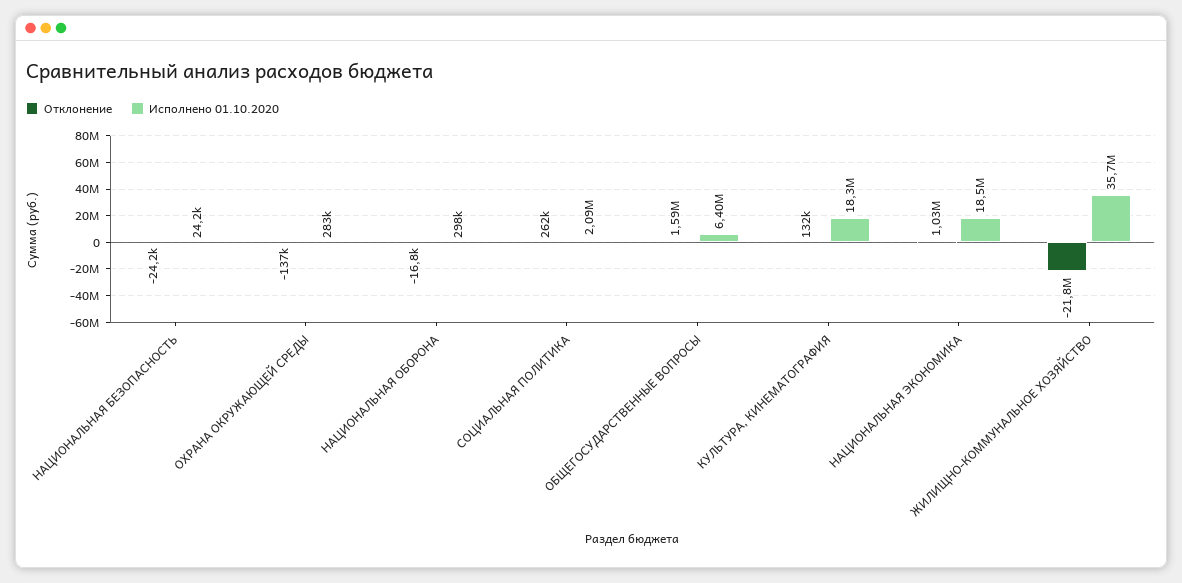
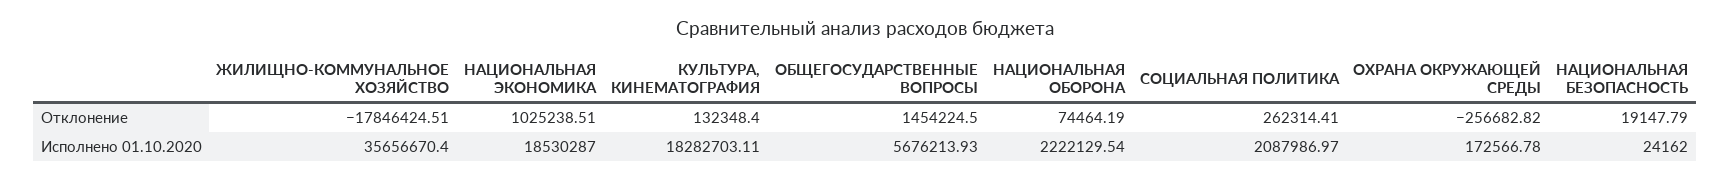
Отклонение, НАЦИОНАЛЬНАЯ БЕЗОПАСНОСТЬ: -24200 -> 19147.79
Отклонение, ОХРАНА ОКРУЖАЮЩЕЙ СРЕДЫ: -137000 -> -256682.82
Исполнено 01.10.2020, ОХРАНА ОКРУЖАЮЩЕЙ СРЕДЫ: 283000 -> 172566.78
Отклонение, НАЦИОНАЛЬНАЯ ОБОРОНА: -16800 -> 74464.19
Исполнено 01.10.2020, НАЦИОНАЛЬНАЯ ОБОРОНА: 298000 -> 2222129.54
Отклонение, ОБЩЕГОСУДАРСТВЕННЫЕ ВОПРОСЫ: 1590000 -> 1454224.5
Исполнено 01.10.2020, ОБЩЕГОСУДАРСТВЕННЫЕ ВОПРОСЫ: 6400000 -> 5676213.93
Отклонение, ЖИЛИЩНО-КОММУНАЛЬНОЕ ХОЗЯЙСТВО: -21800000 -> -17846424.51

